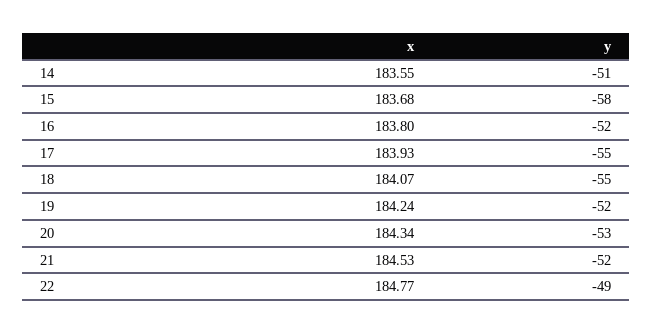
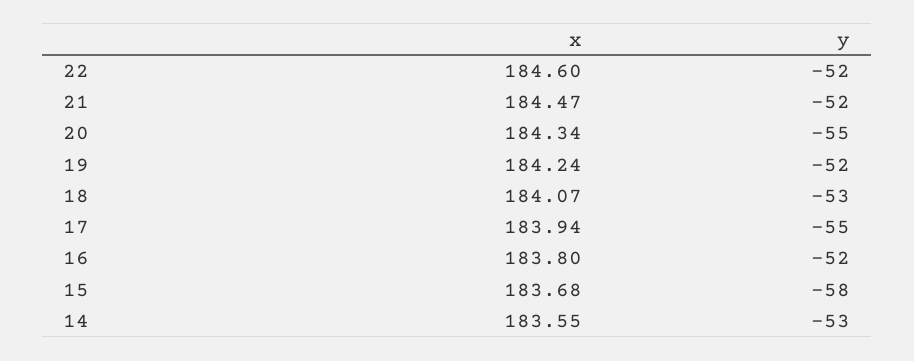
y, 14: -51 -> -53
x, 17: 183.93 -> 183.94
y, 18: -55 -> -53
y, 20: -53 -> -55
x, 21: 184.53 -> 184.47
x, 22: 184.77 -> 184.6
y, 22: -49 -> -52

